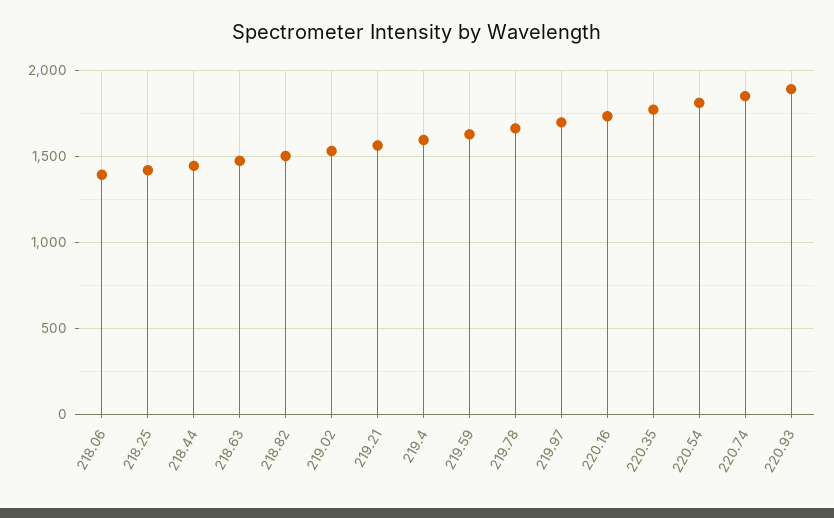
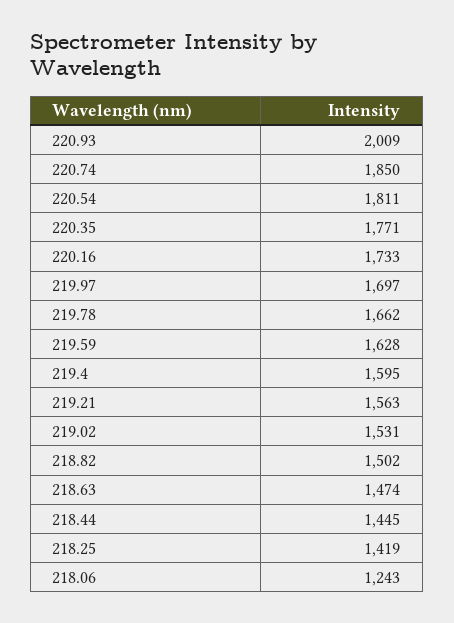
218.06: 1400 -> 1243
220.93: 1900 -> 2009

